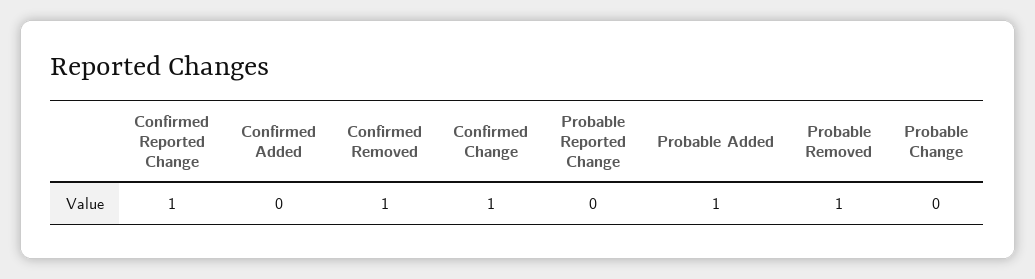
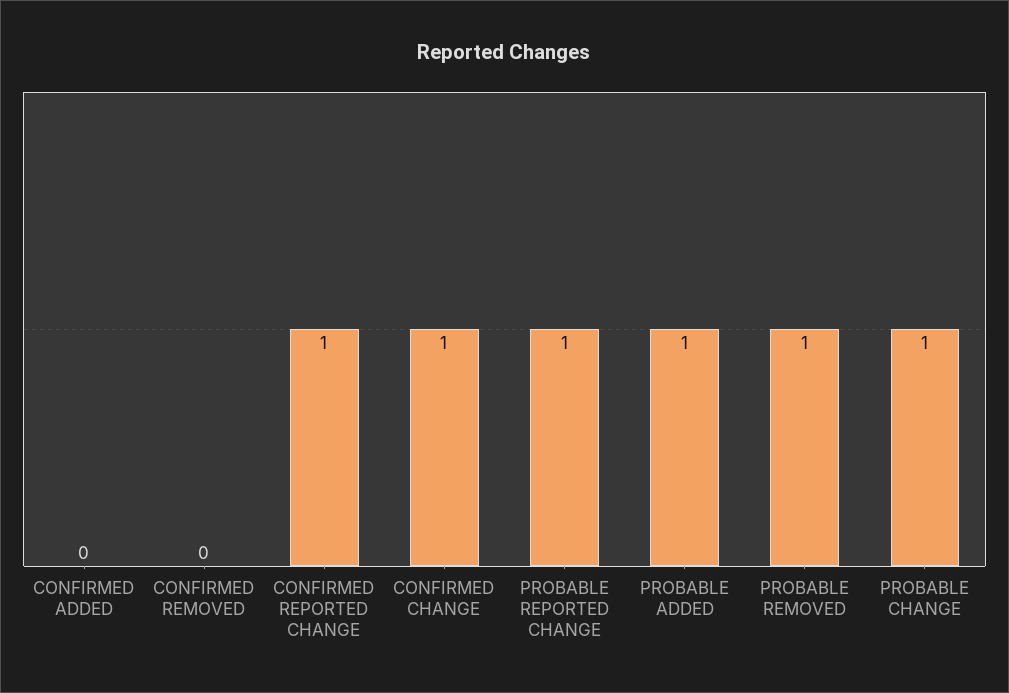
Confirmed Removed: 1 -> 0
Probable Reported Change: 0 -> 1
Probable Change: 0 -> 1

